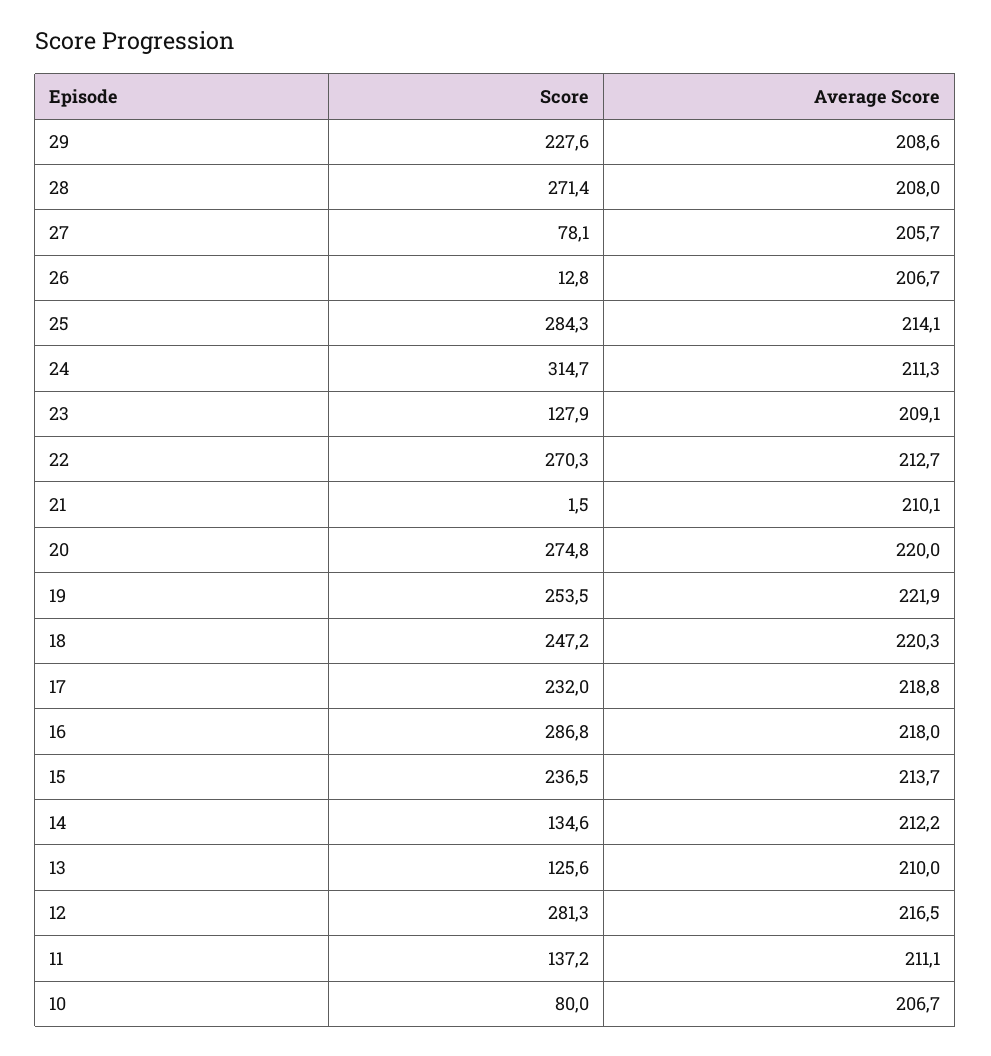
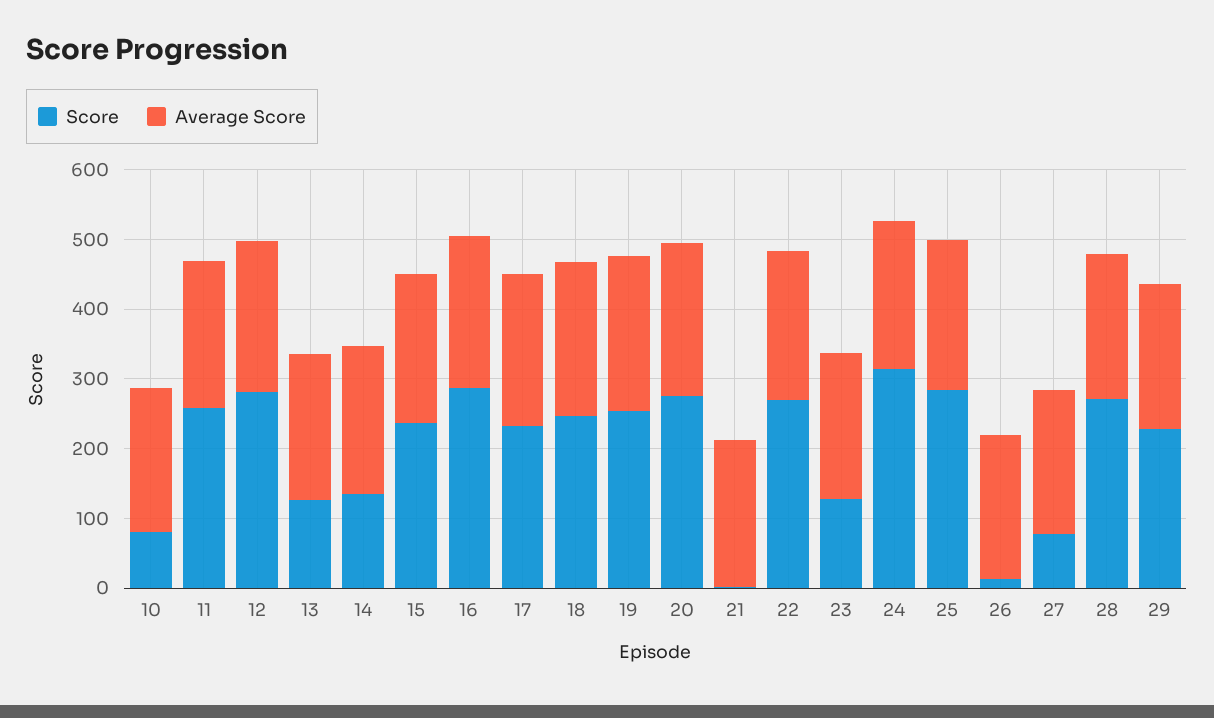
Score, 11: 137.2 -> 260

